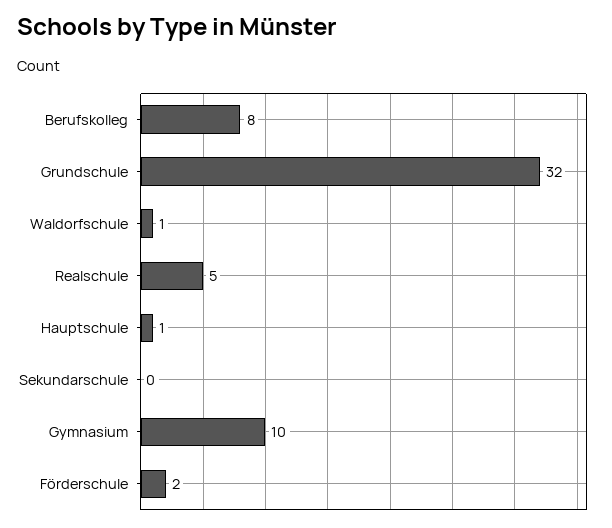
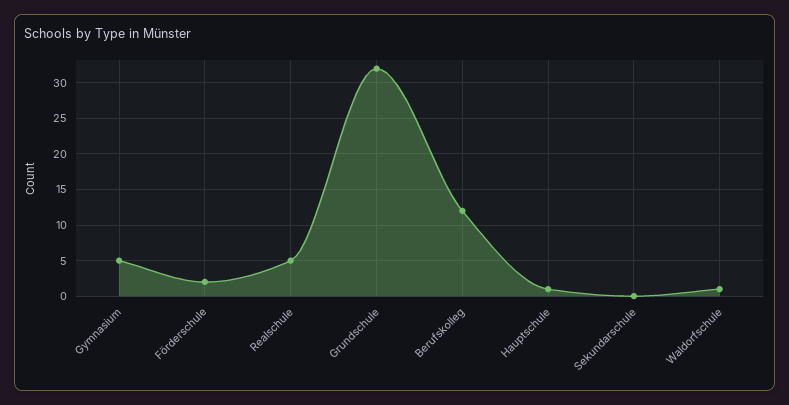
Berufskolleg: 8 -> 12
Gymnasium: 10 -> 5

